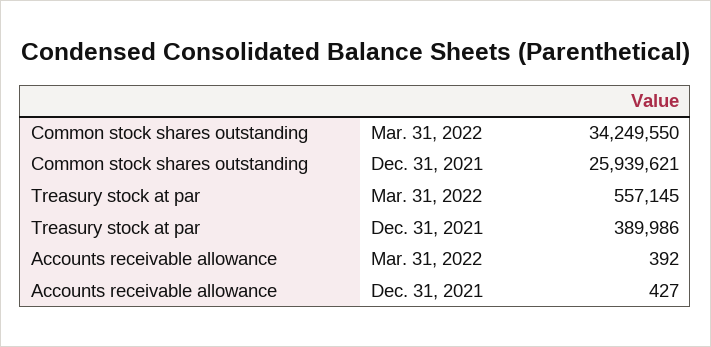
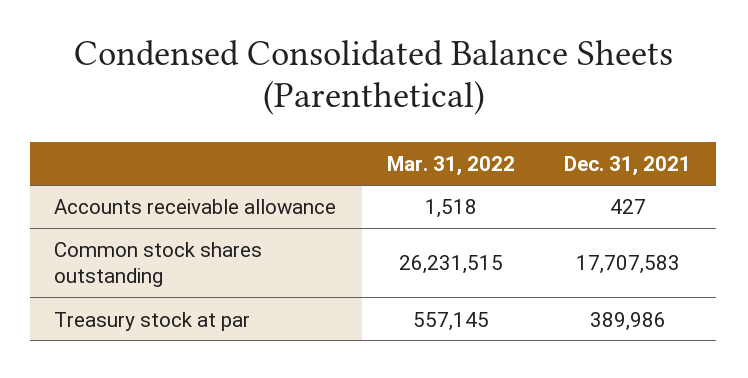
Common stock shares outstanding, Mar. 31, 2022: 34249550 -> 26231515
Common stock shares outstanding, Dec. 31, 2021: 25939621 -> 17707583
Accounts receivable allowance, Mar. 31, 2022: 392 -> 1518

